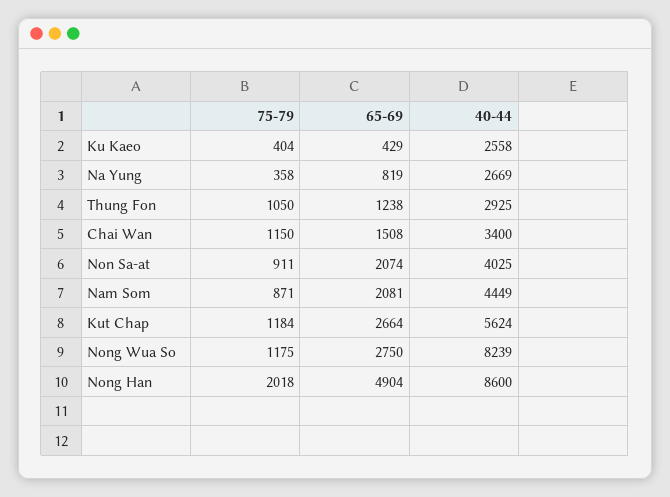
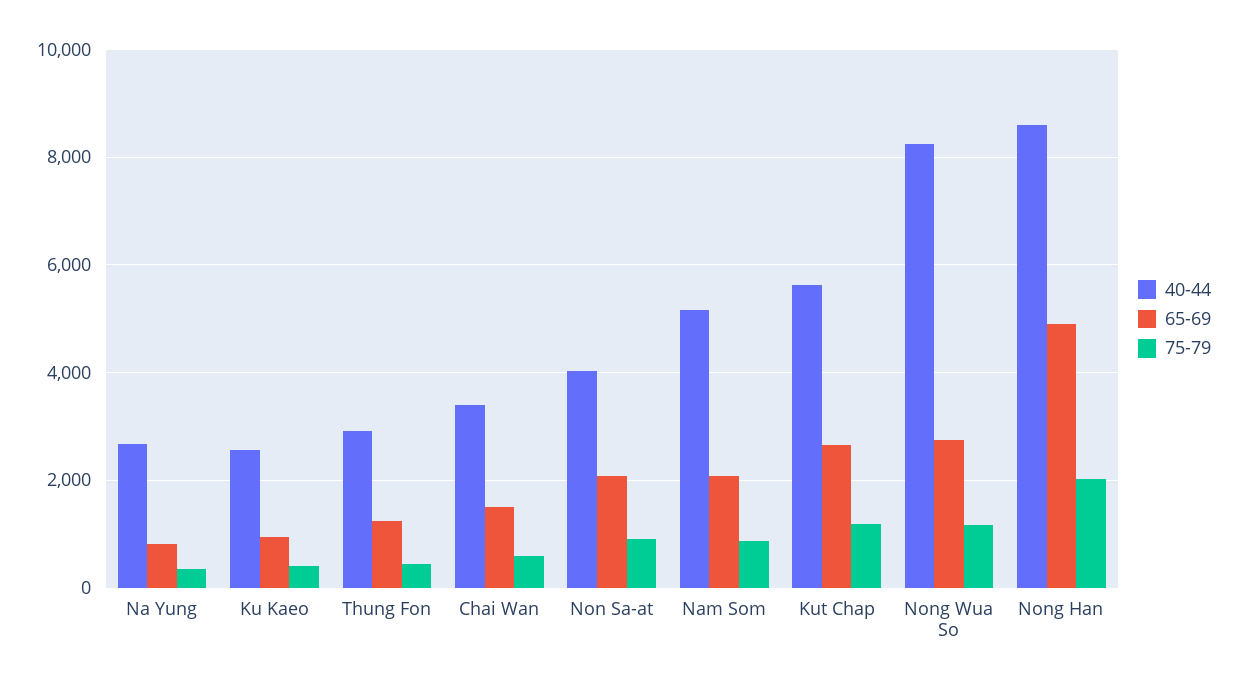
65-69, Ku Kaeo: 429 -> 1000
75-79, Thung Fon: 1050 -> 400
75-79, Chai Wan: 1150 -> 600
40-44, Nam Som: 4449 -> 5200

